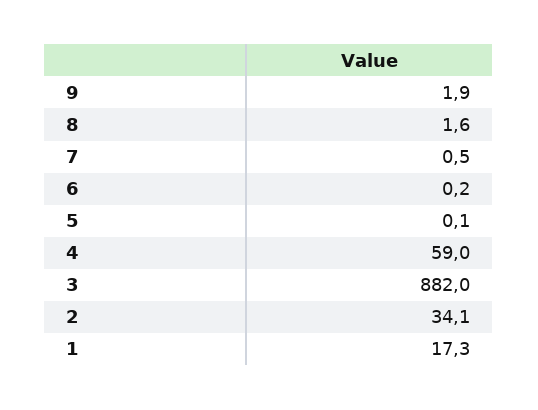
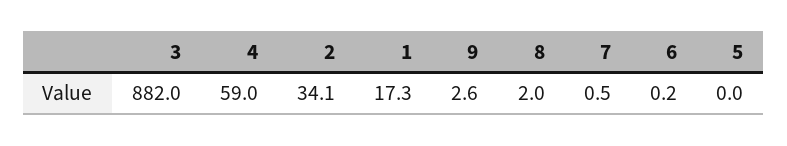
9: 1.9 -> 2.6
8: 1.6 -> 2
5: 0.1 -> 0

